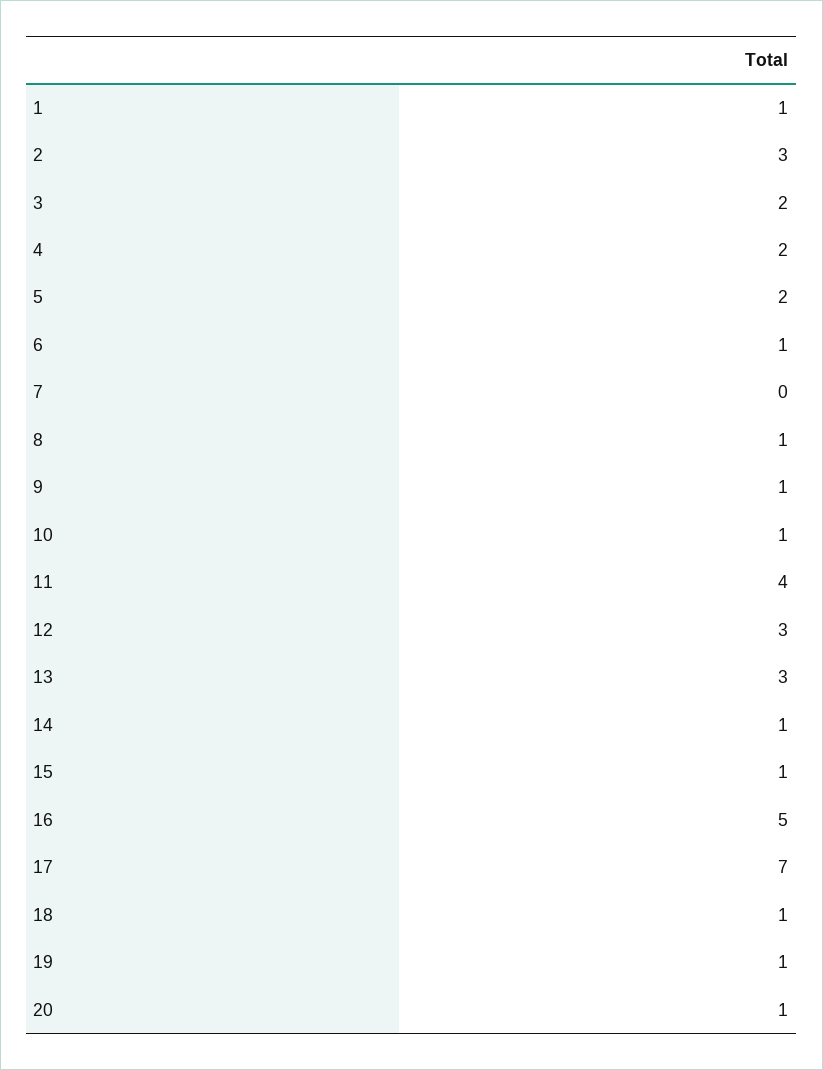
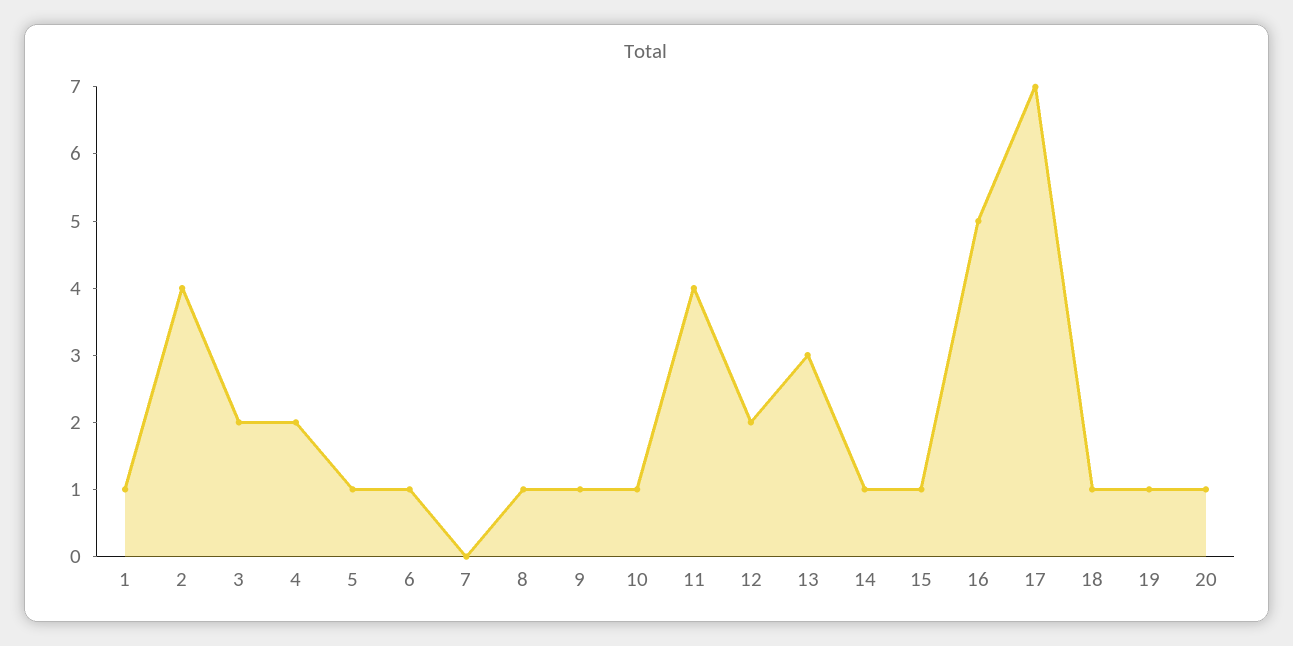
2: 3 -> 4
5: 2 -> 1
12: 3 -> 2

